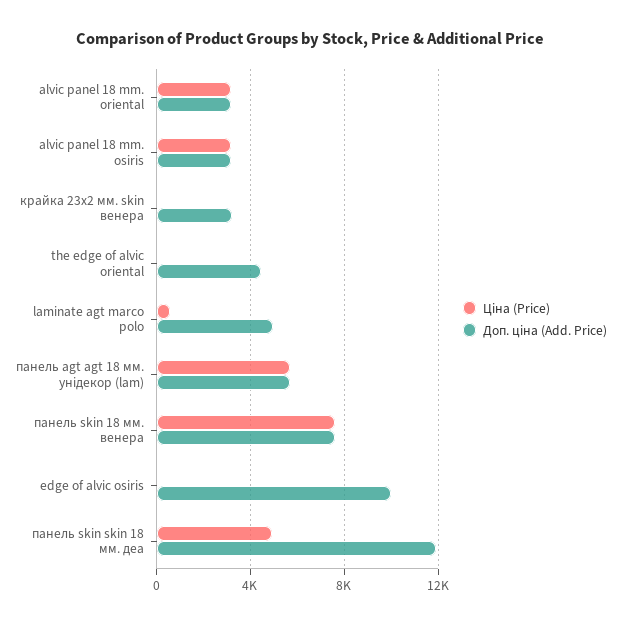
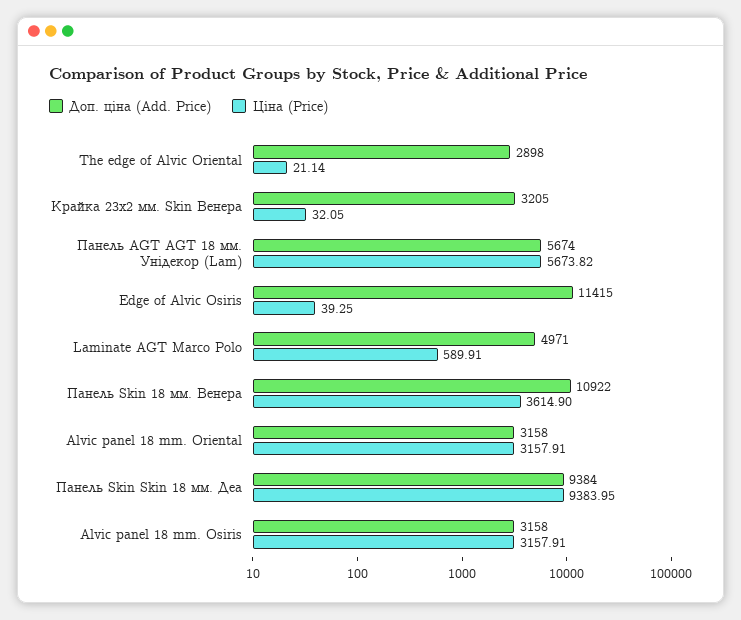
Доп. ціна (Add. Price), the edge of alvic oriental: 4500 -> 2898
Ціна (Price), панель skin 18 мм. венера: 7500 -> 3614.9
Доп. ціна (Add. Price), панель skin 18 мм. венера: 7500 -> 10922
Доп. ціна (Add. Price), edge of alvic osiris: 10000 -> 11415
Ціна (Price), панель skin skin 18 мм. деа: 5000 -> 9383.95
Доп. ціна (Add. Price), панель skin skin 18 мм. деа: 12000 -> 9384

